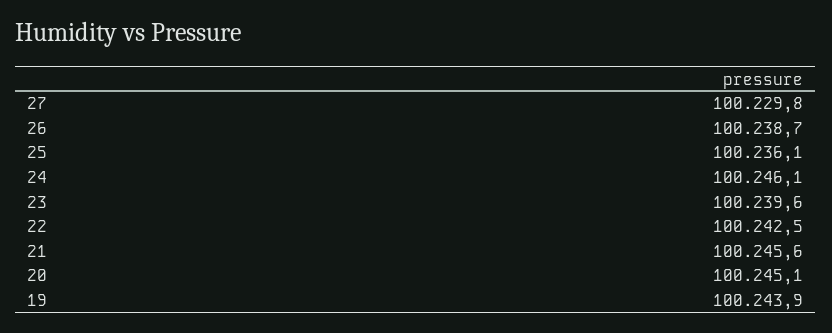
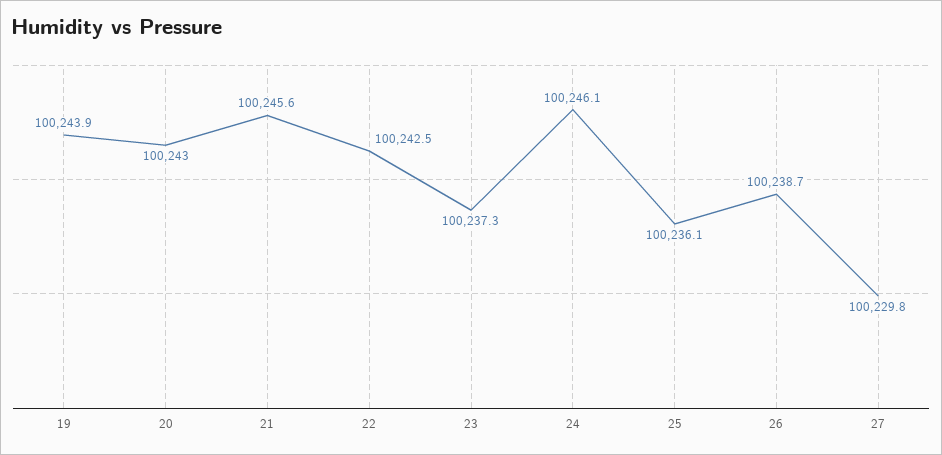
23: 100239.6 -> 100237.3
20: 100245.1 -> 100243

